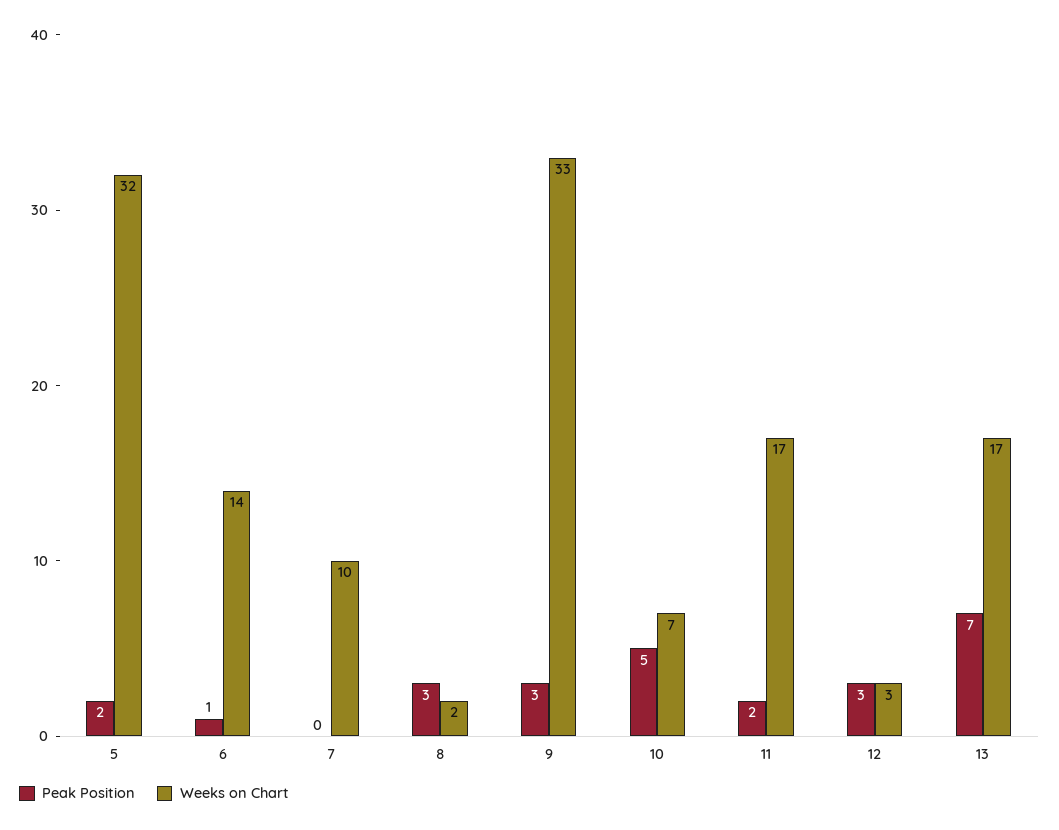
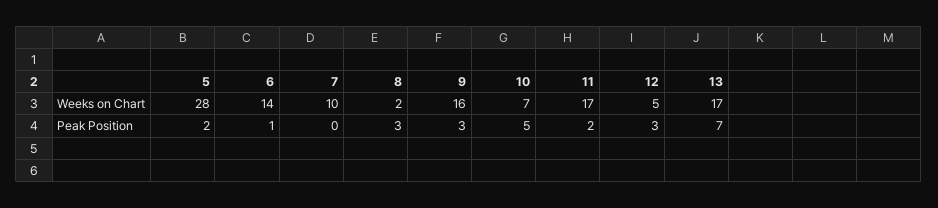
Weeks on Chart, 5: 32 -> 28
Weeks on Chart, 9: 33 -> 16
Weeks on Chart, 12: 3 -> 5

